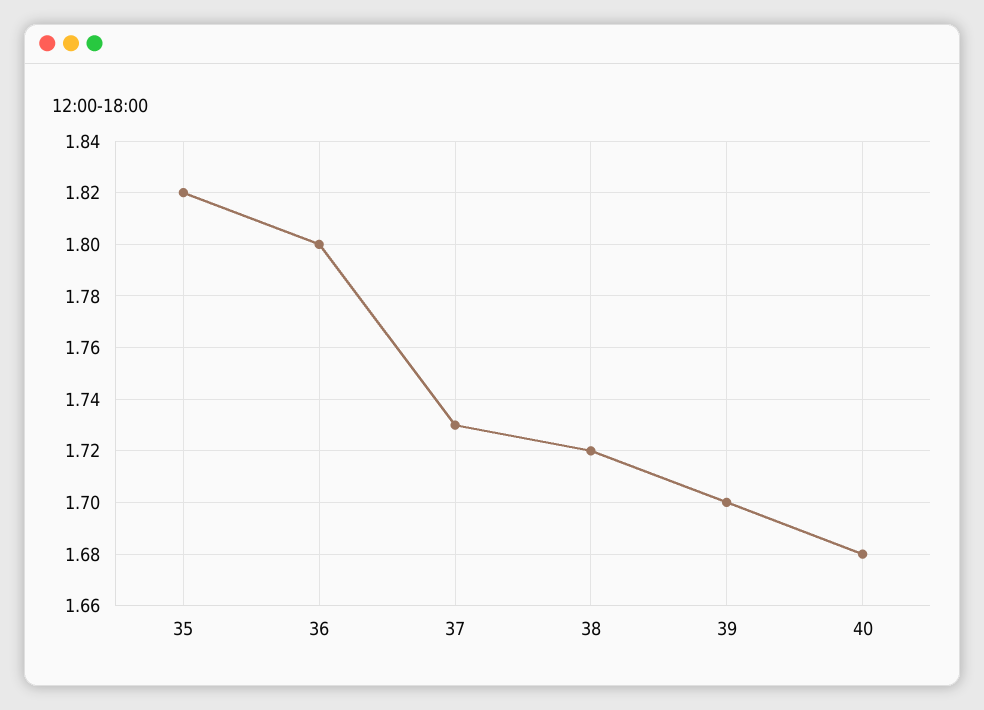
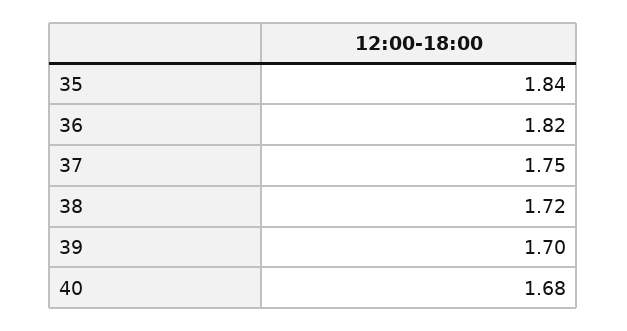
35: 1.82 -> 1.84
36: 1.8 -> 1.82
37: 1.73 -> 1.75

